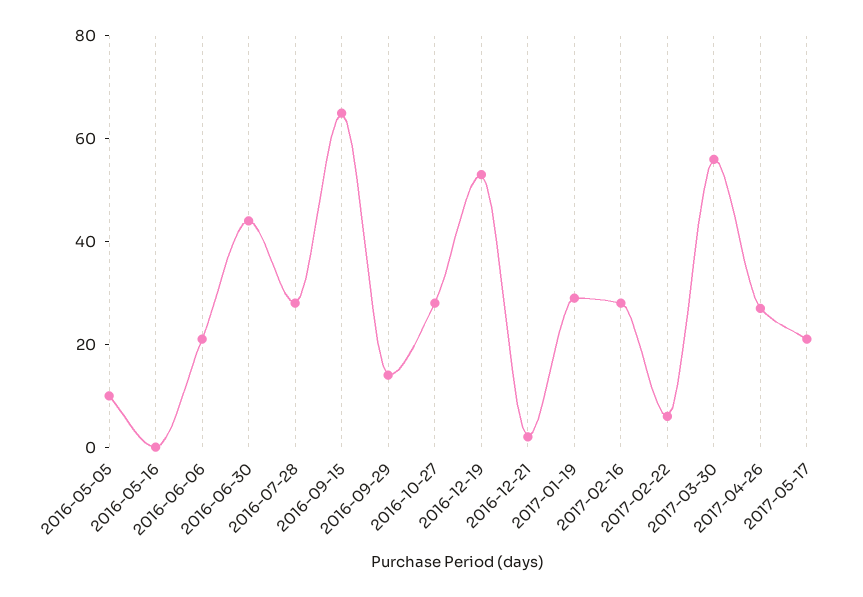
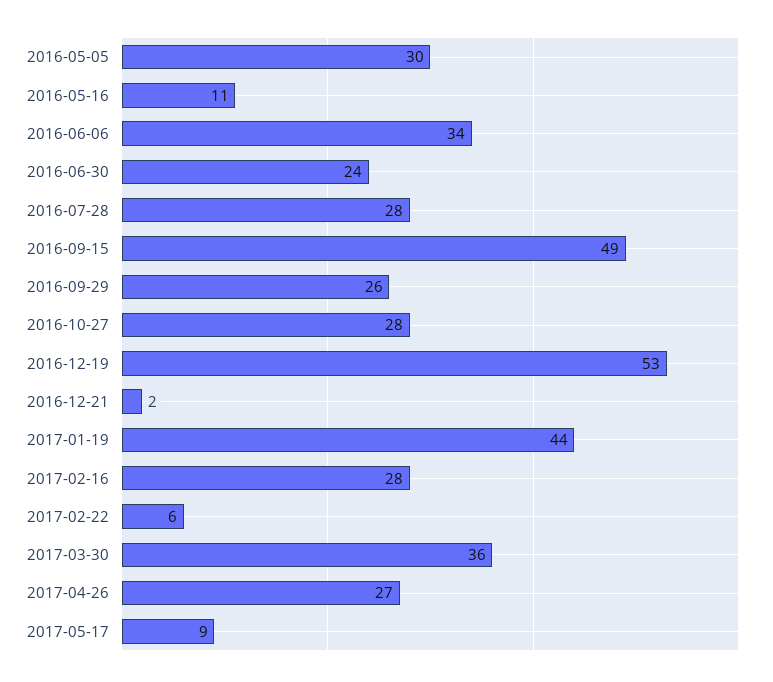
2016-05-05: 10 -> 30
2016-05-16: 0 -> 11
2016-06-06: 20 -> 34
2016-06-30: 45 -> 24
2016-09-15: 65 -> 49
2016-09-29: 15 -> 26
2017-01-19: 30 -> 44
2017-03-30: 55 -> 36
2017-05-17: 20 -> 9

